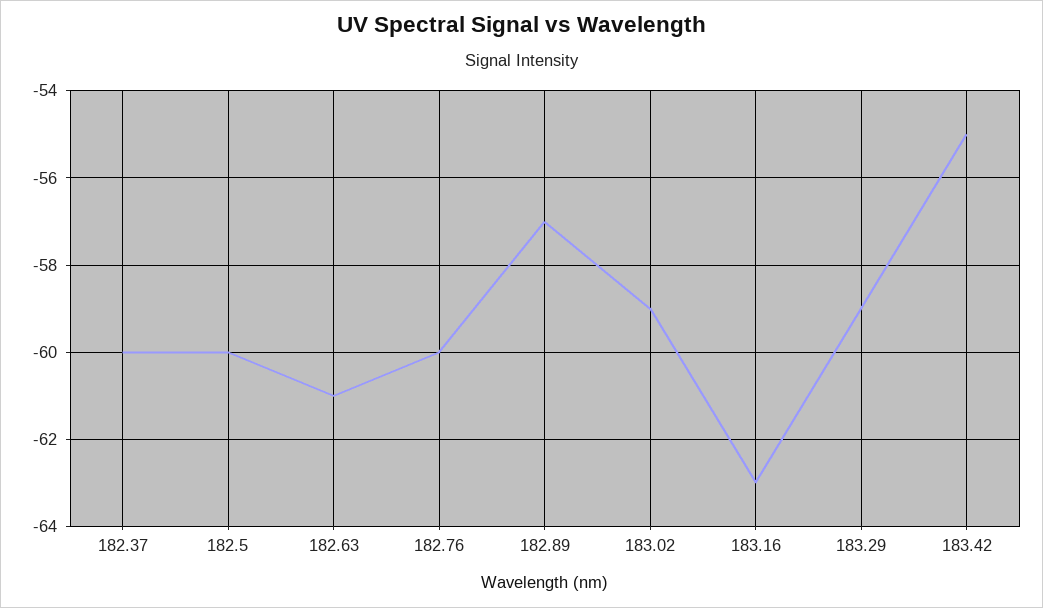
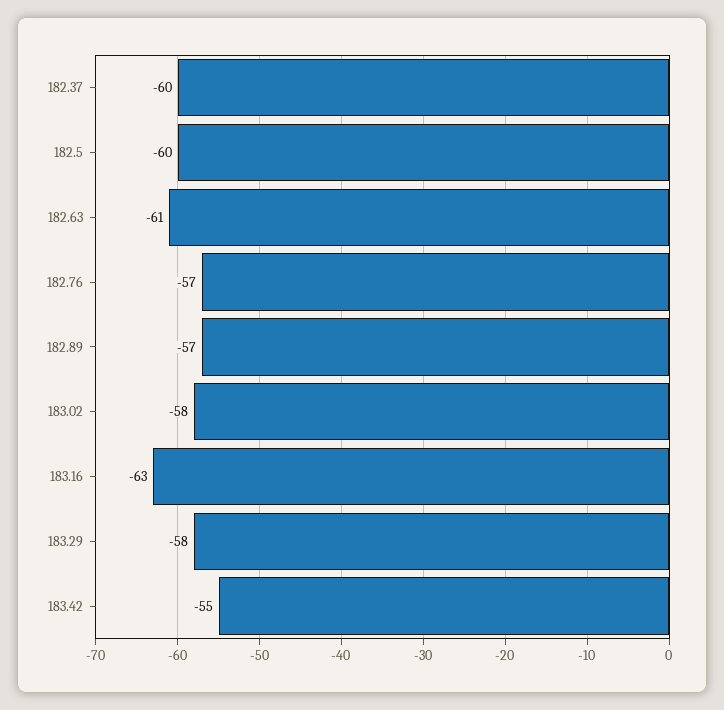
182.76: -60 -> -57
183.02: -59 -> -58
183.29: -59 -> -58

